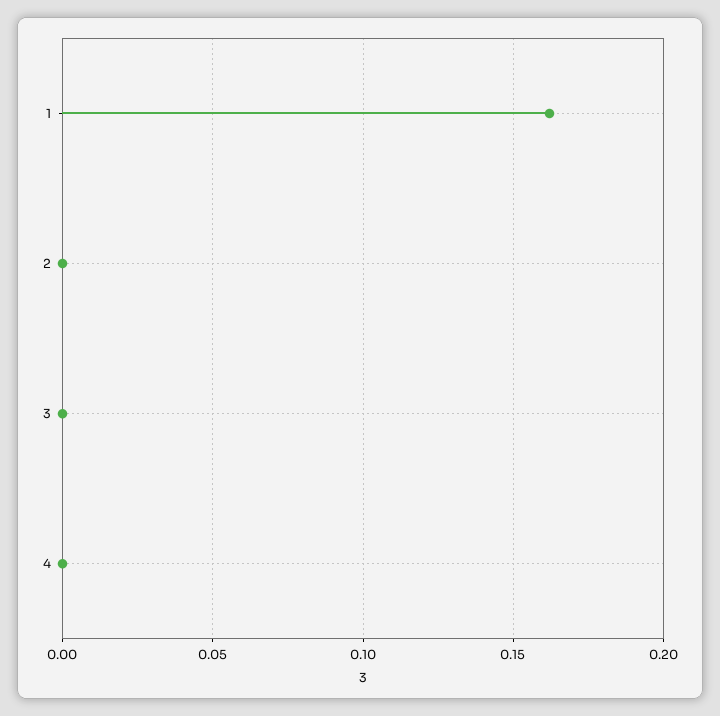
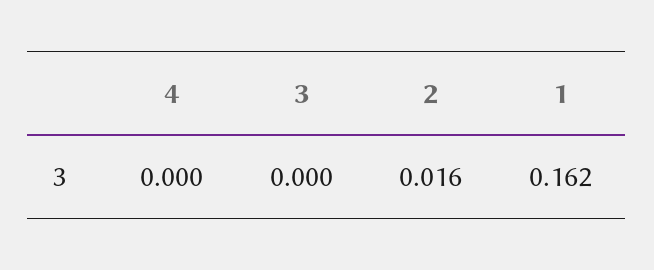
2: 0 -> 0.016

